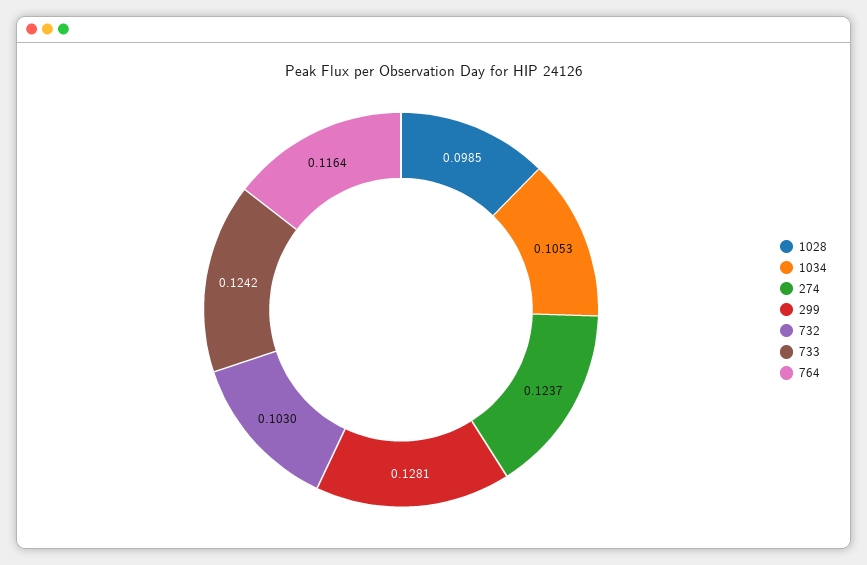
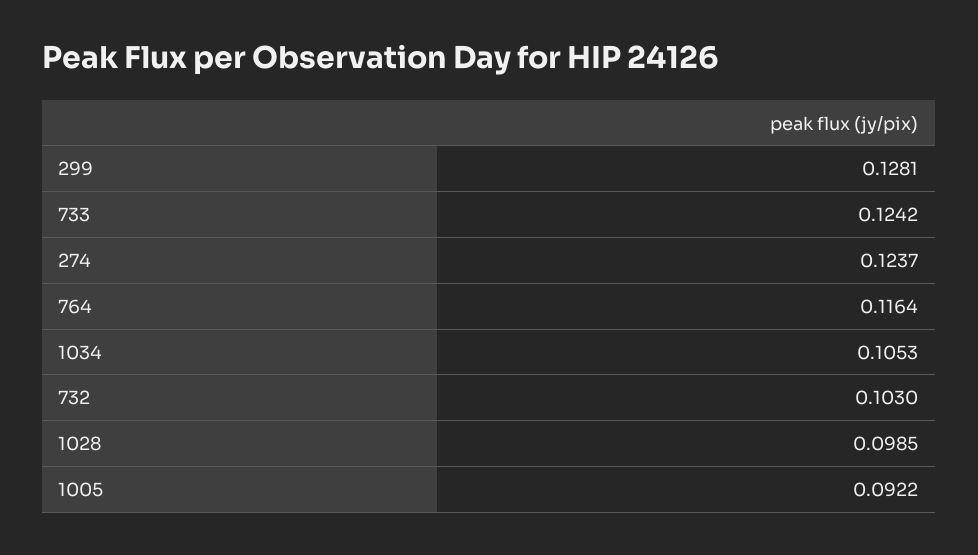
1005: none -> 0.0922

